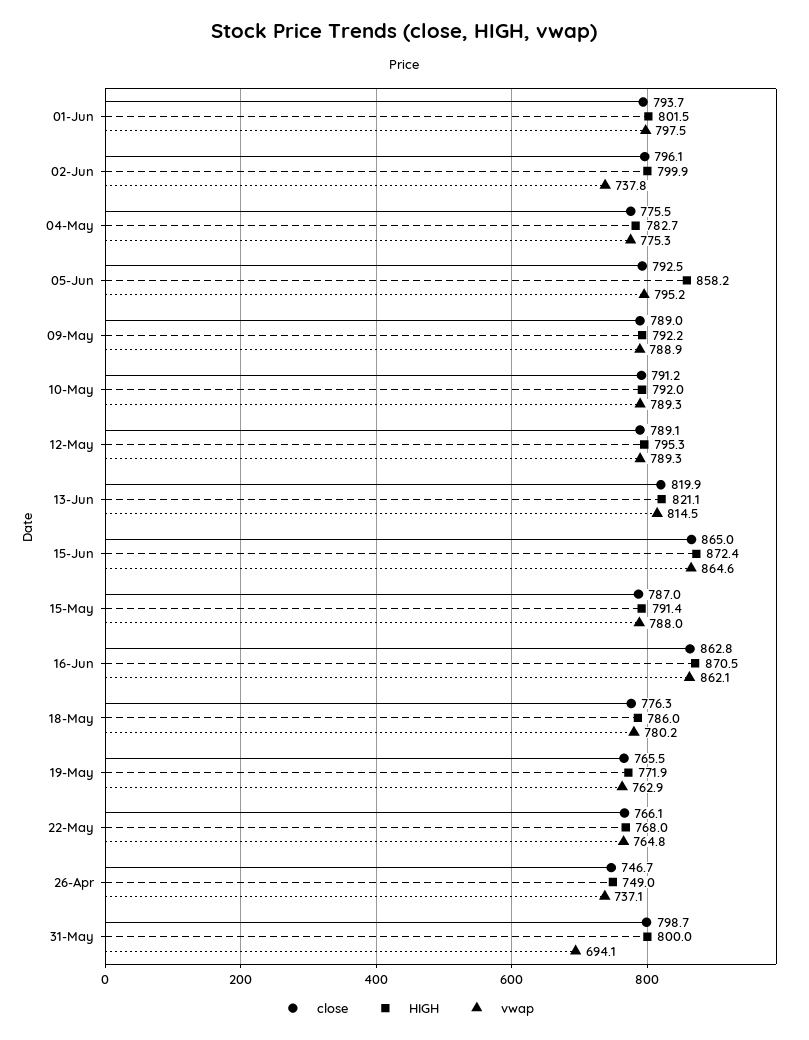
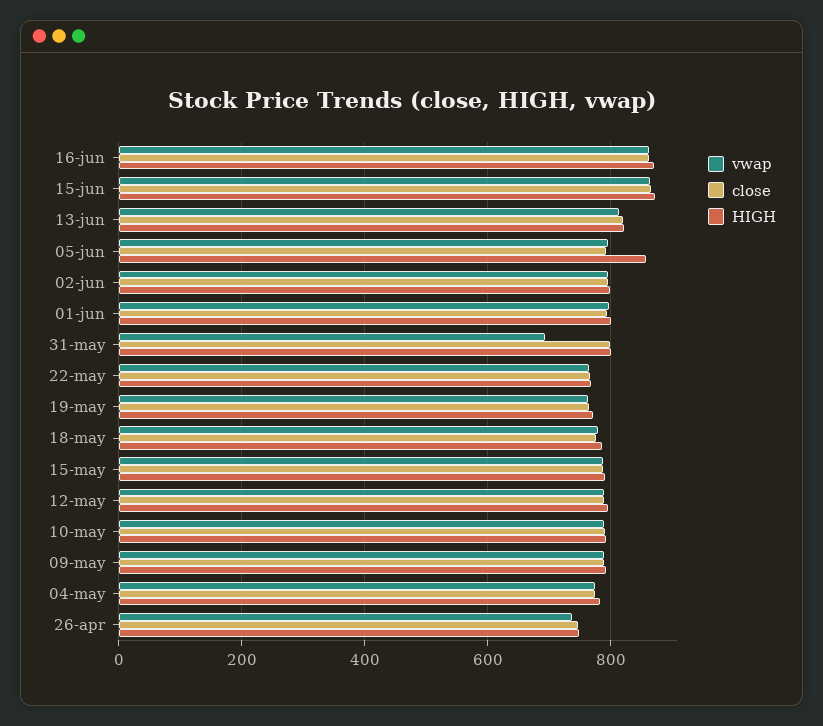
vwap, 02-Jun: 737.8 -> 800

